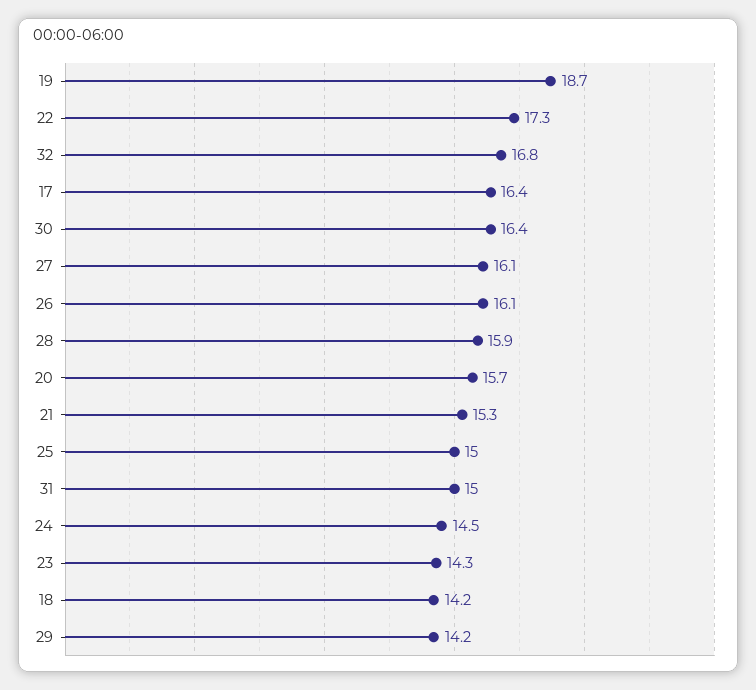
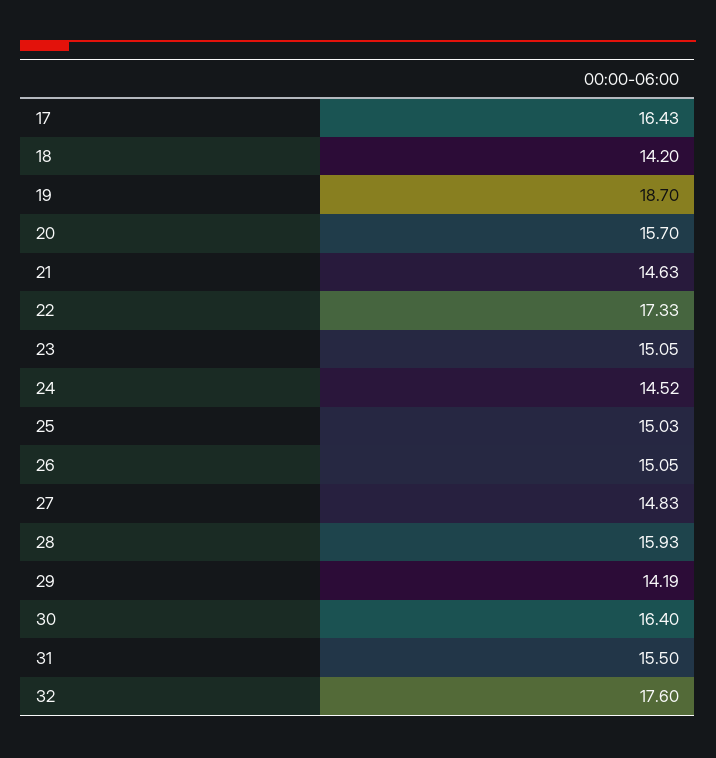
32: 16.8 -> 17.6
27: 16.1 -> 14.83
26: 16.1 -> 15.05
21: 15.3 -> 14.63
31: 15 -> 15.5
23: 14.3 -> 15.05

